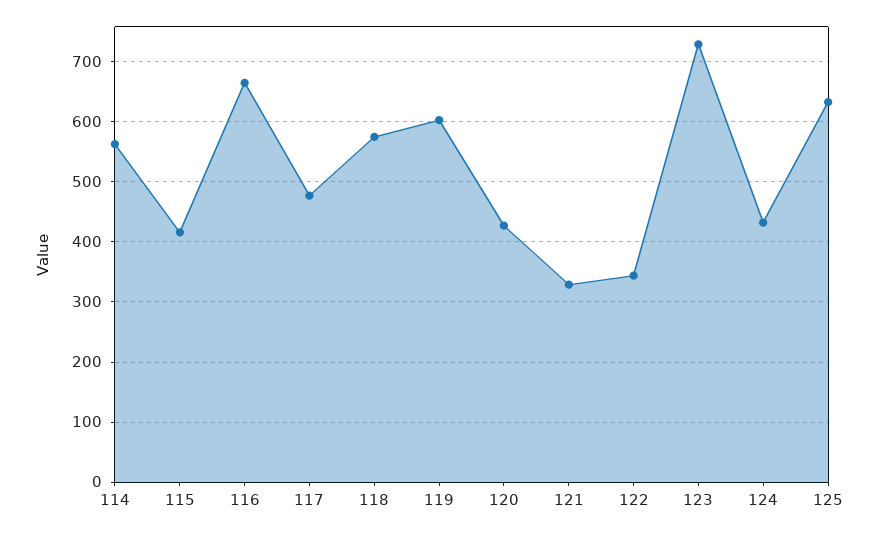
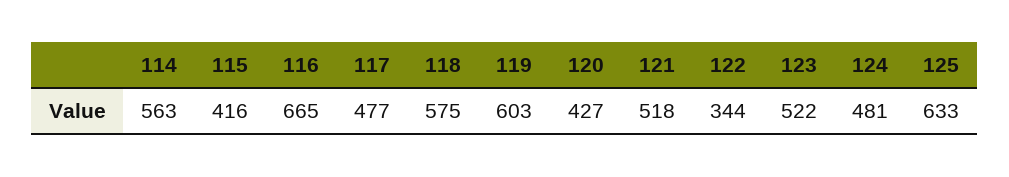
121: 330 -> 518
123: 730 -> 522
124: 430 -> 481

